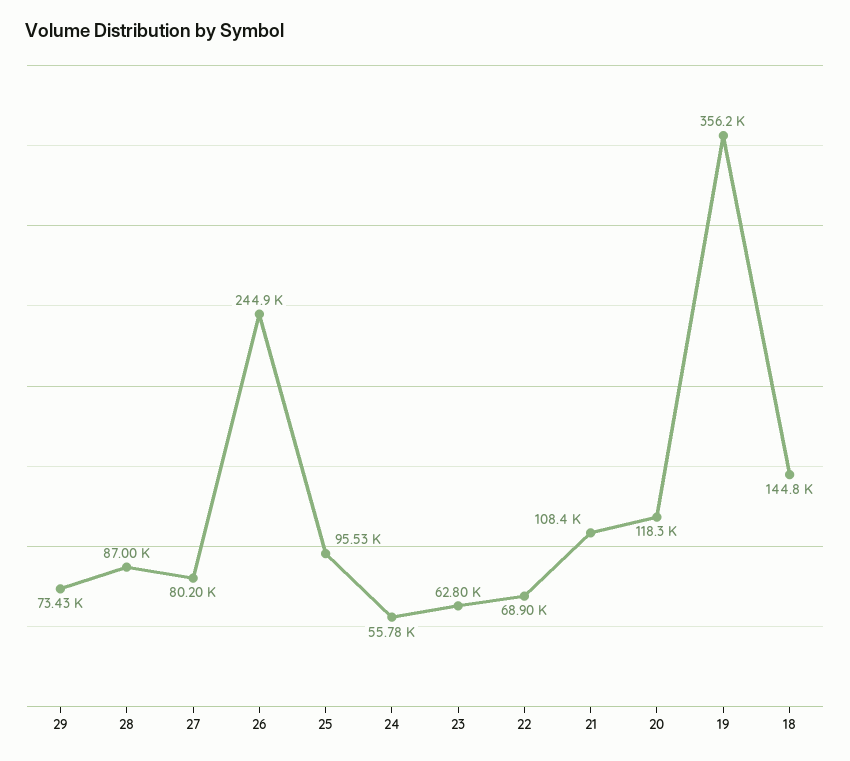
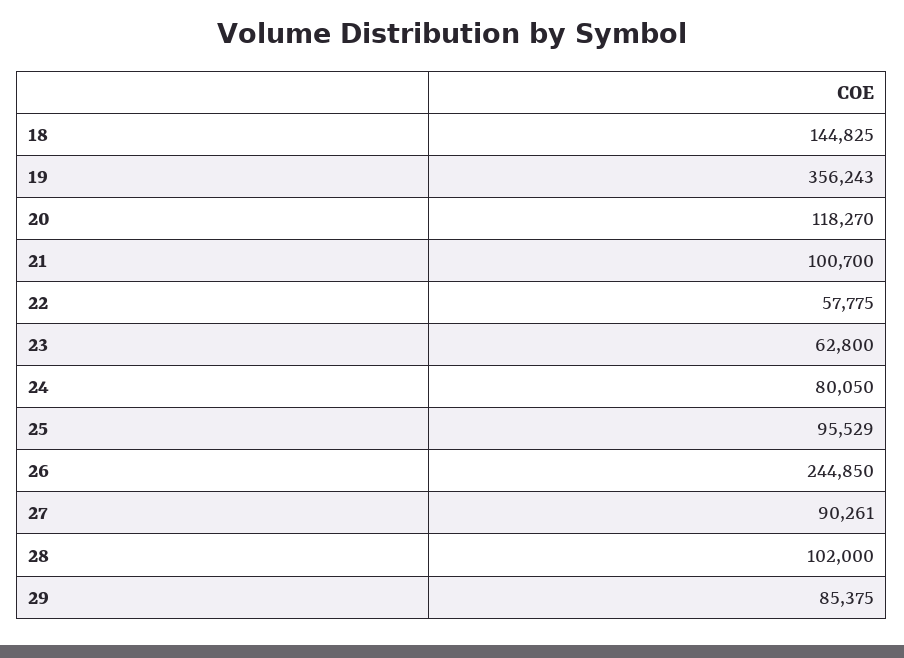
29: 73430 -> 85375
28: 87000 -> 102000
27: 80200 -> 90261
24: 55780 -> 80050
22: 68900 -> 57775
21: 108400 -> 100700

